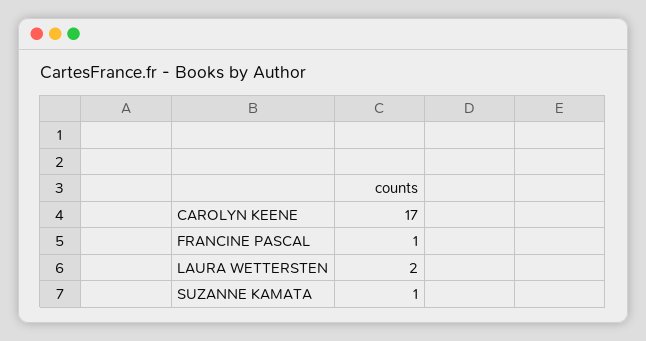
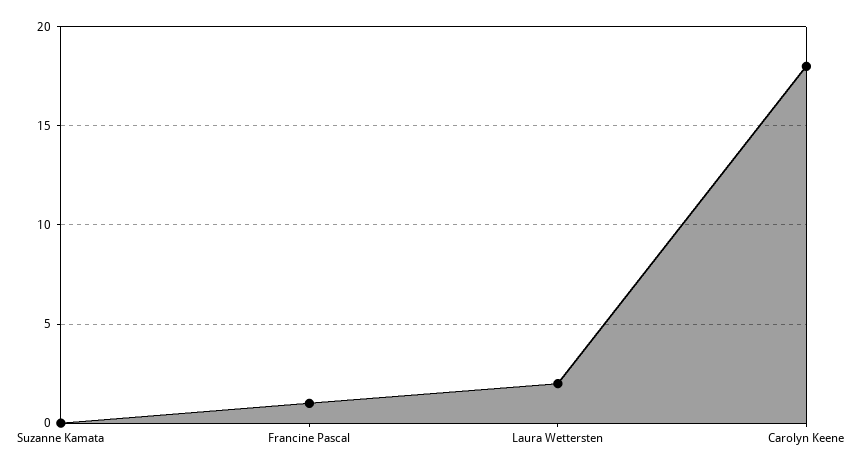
CAROLYN KEENE: 17 -> 18
SUZANNE KAMATA: 1 -> 0

